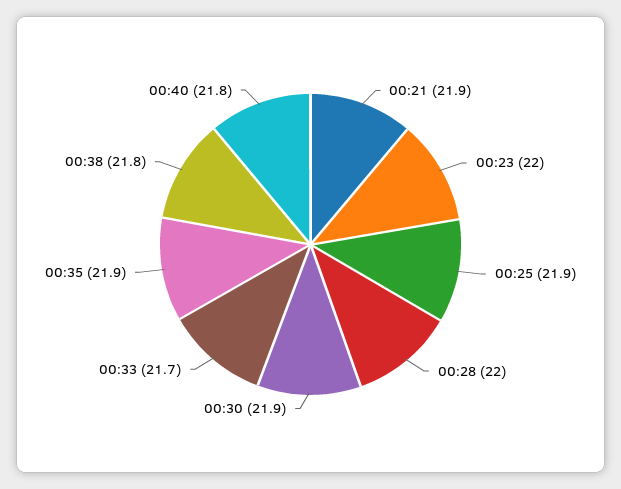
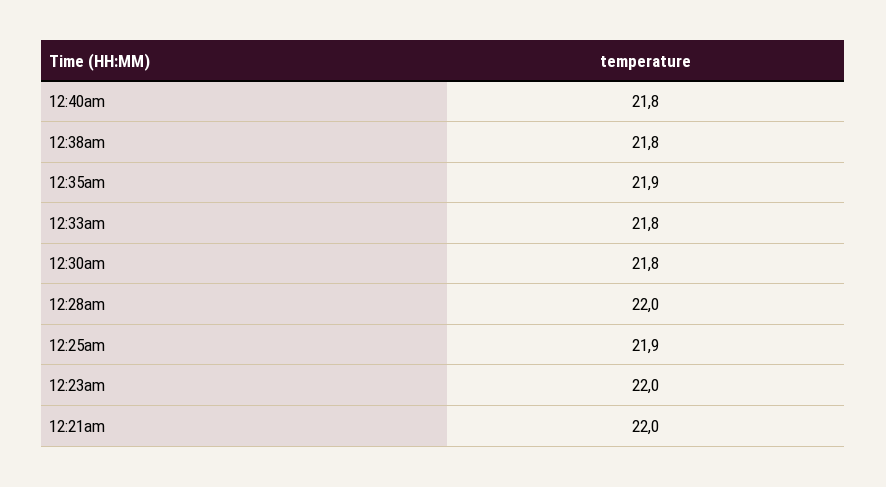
00:21: 21.9 -> 22
00:30: 21.9 -> 21.8
00:33: 21.7 -> 21.8

